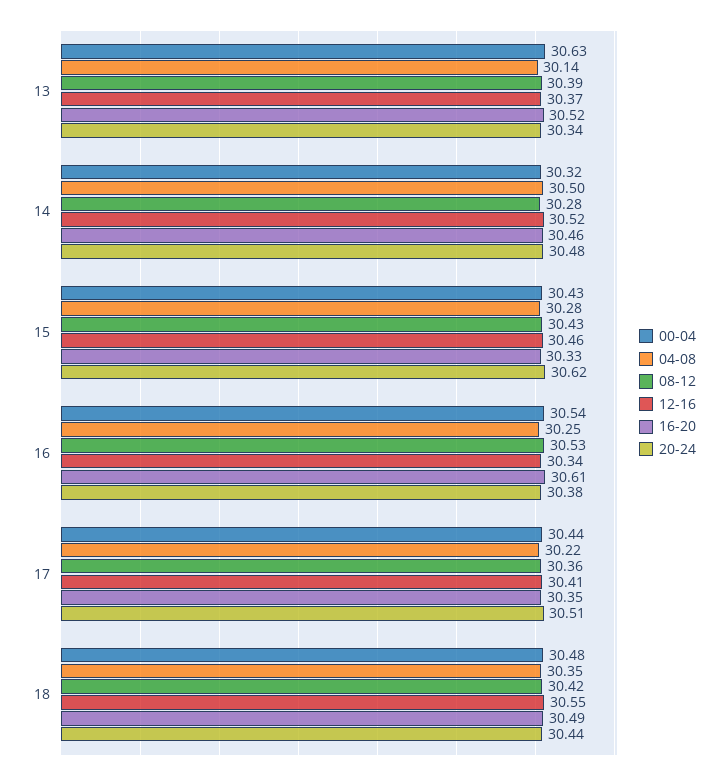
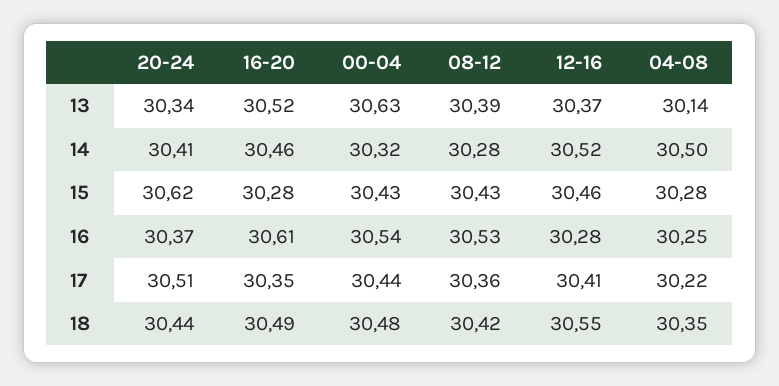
20-24, 14: 30.48 -> 30.41
16-20, 15: 30.33 -> 30.28
12-16, 16: 30.34 -> 30.28
20-24, 16: 30.38 -> 30.37

